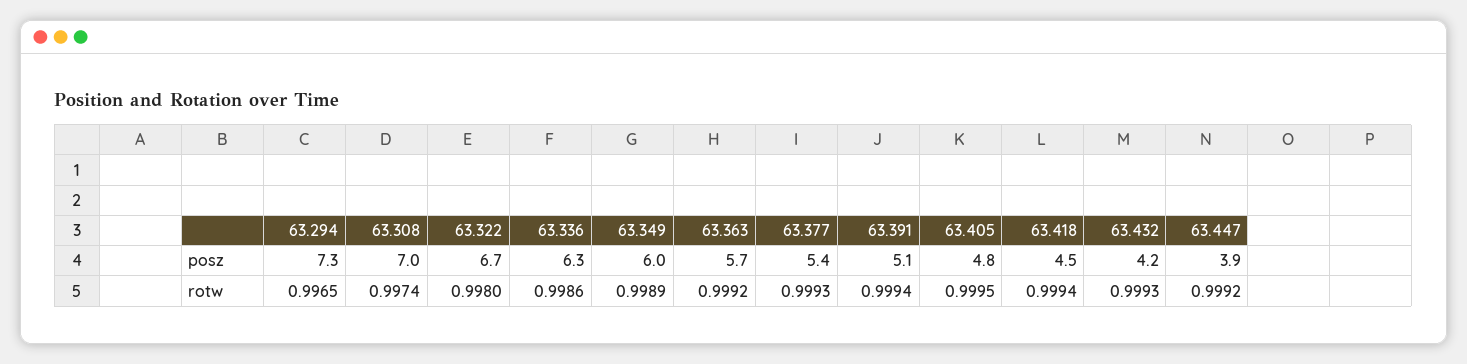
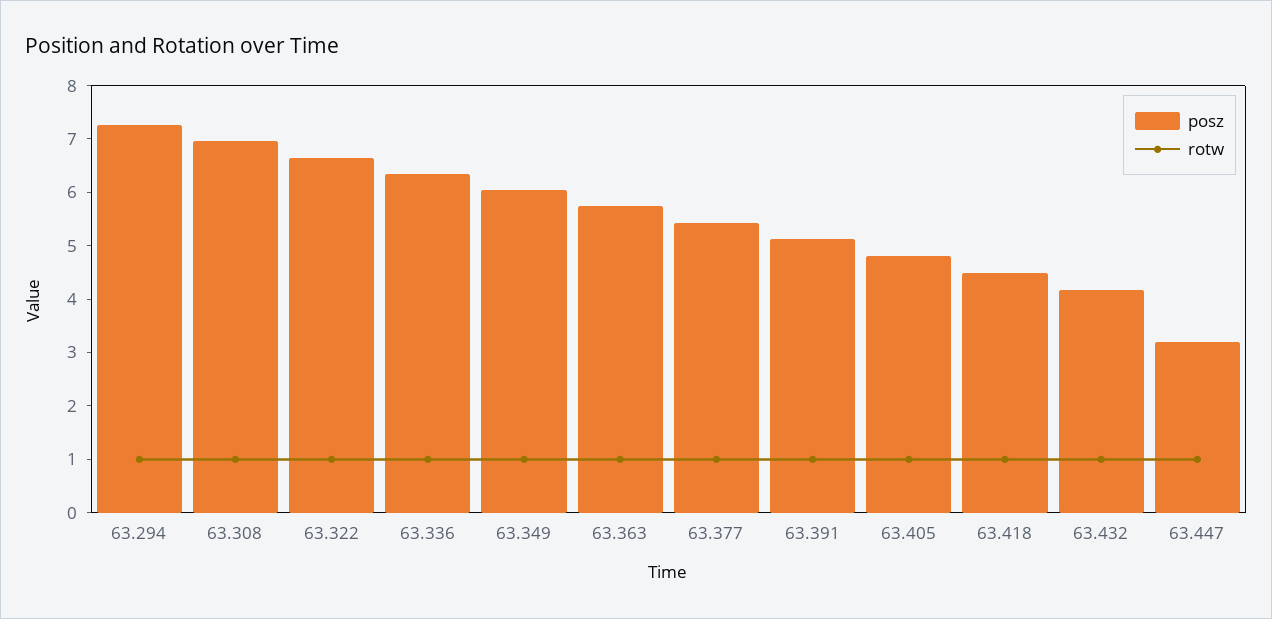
posz, 63.447: 3.9 -> 3.2

